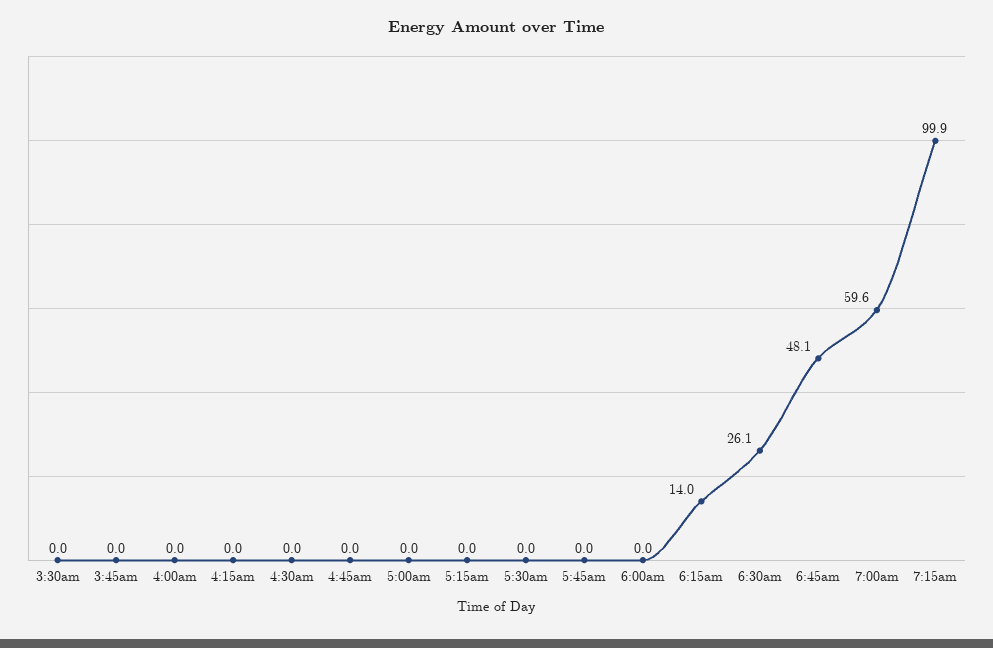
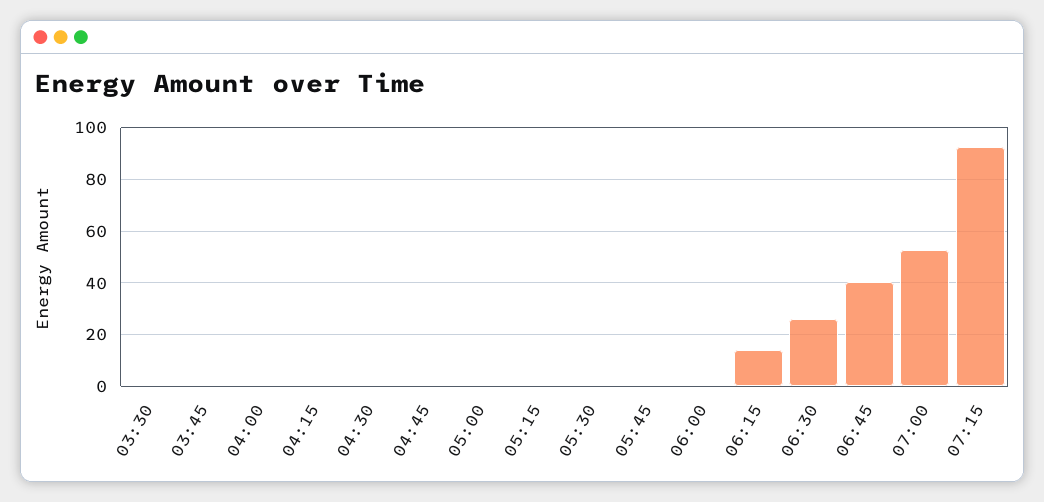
6:45am: 48.1 -> 40
7:00am: 59.6 -> 52.5
7:15am: 99.9 -> 92.5

